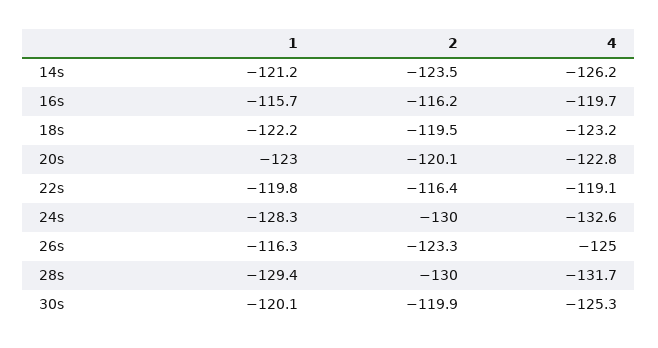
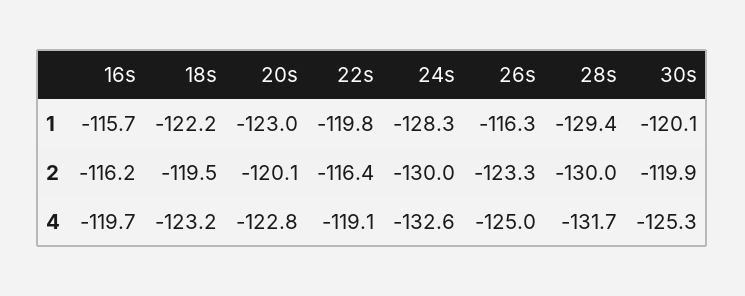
1, 14s: -121.2 -> none
2, 14s: -123.5 -> none
4, 14s: -126.2 -> none

